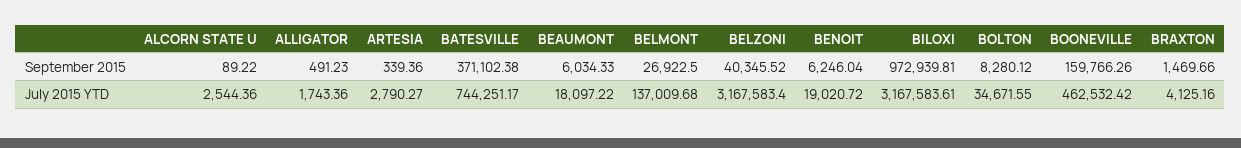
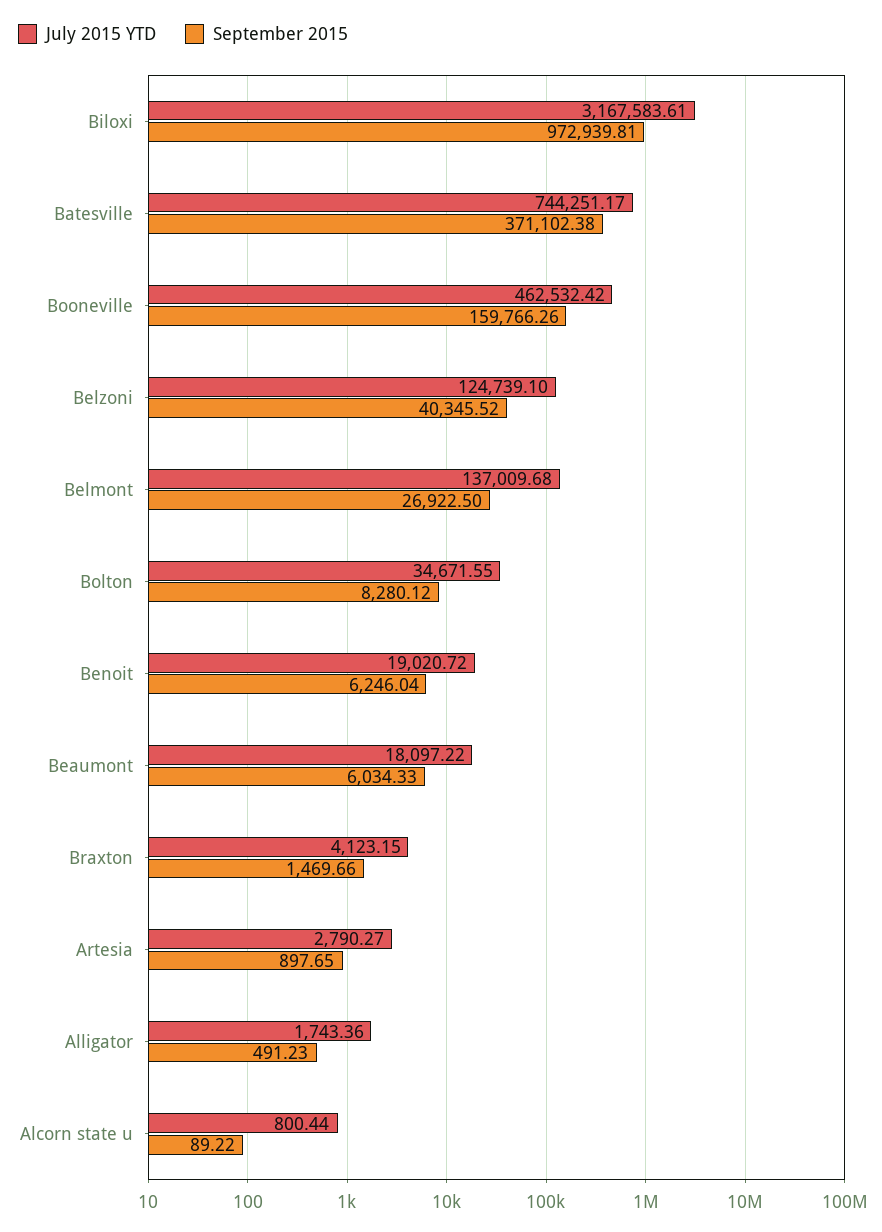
September 2015, ARTESIA: 339.36 -> 897.65
July 2015 YTD, ALCORN STATE U: 2544.36 -> 800.44
July 2015 YTD, BELZONI: 3167583.4 -> 124739.1
July 2015 YTD, BRAXTON: 4125.16 -> 4123.15

